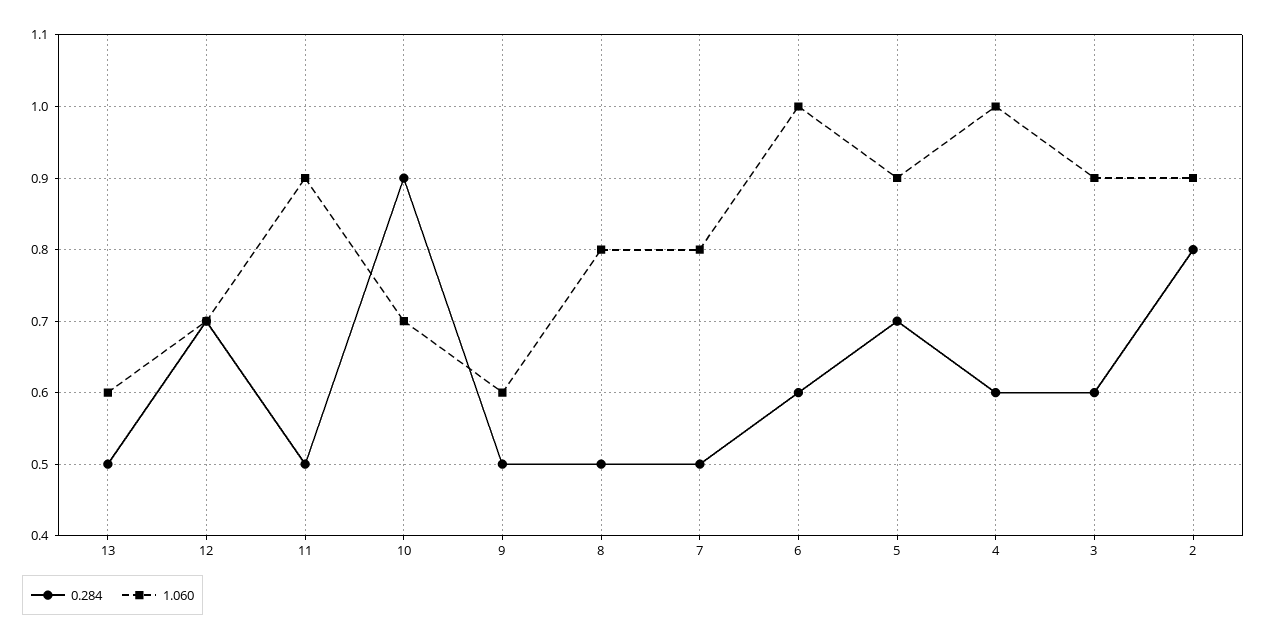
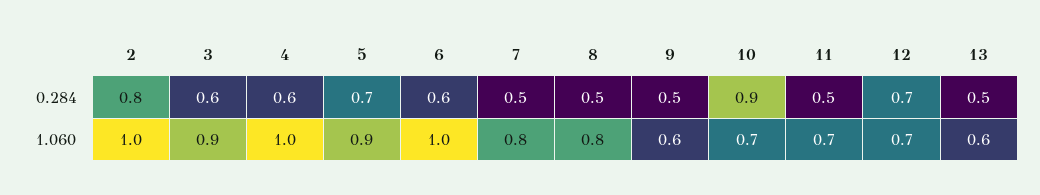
1.060, 11: 0.9 -> 0.7
1.060, 2: 0.9 -> 1

